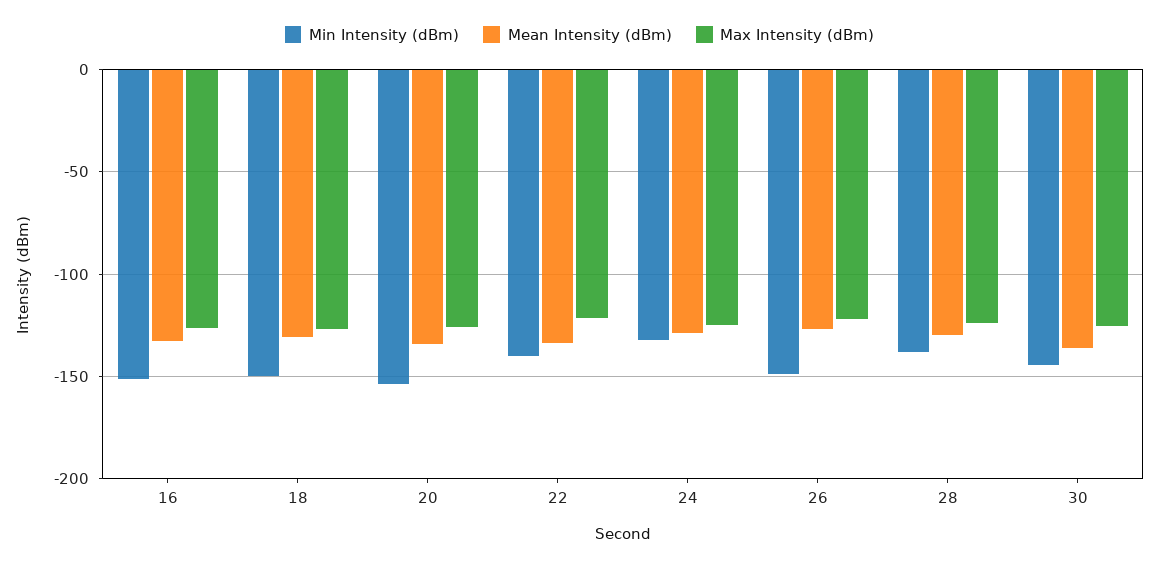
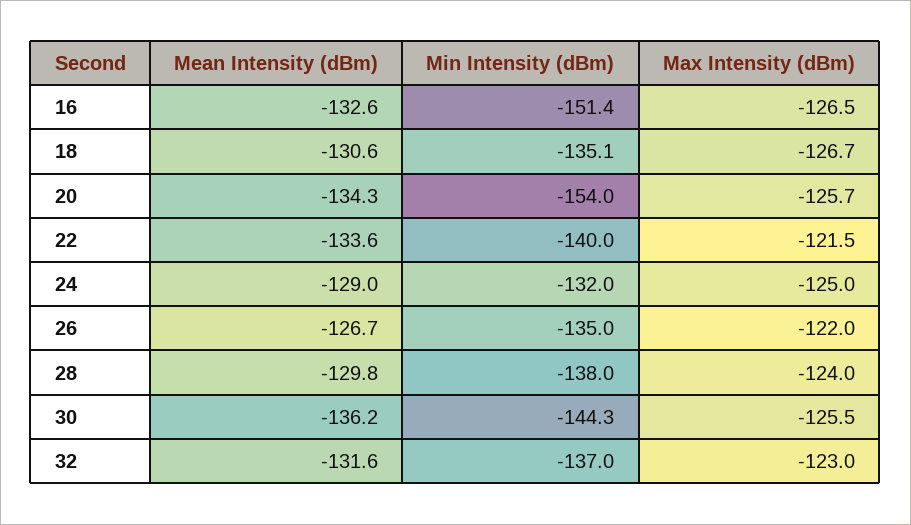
Min Intensity (dBm), 18: -150 -> -135.1
Min Intensity (dBm), 26: -150 -> -135
Mean Intensity (dBm), 32: none -> -131.6
Min Intensity (dBm), 32: none -> -137
Max Intensity (dBm), 32: none -> -123

